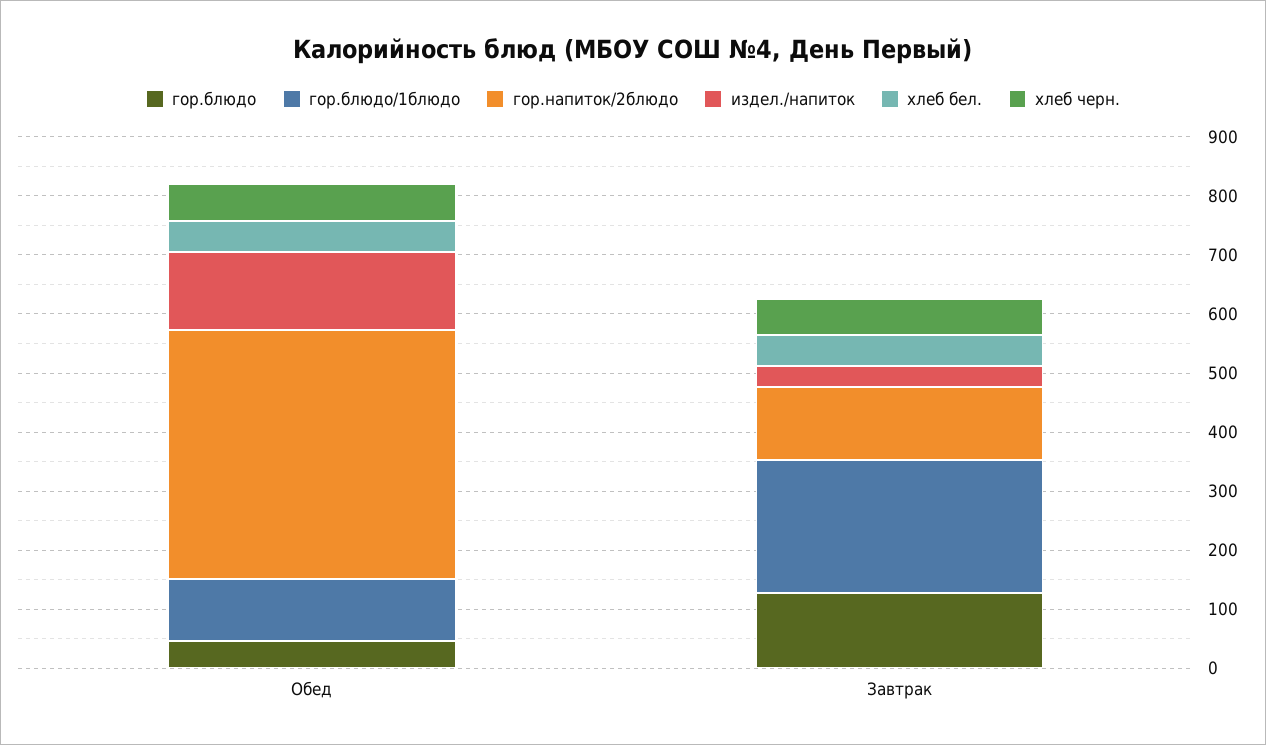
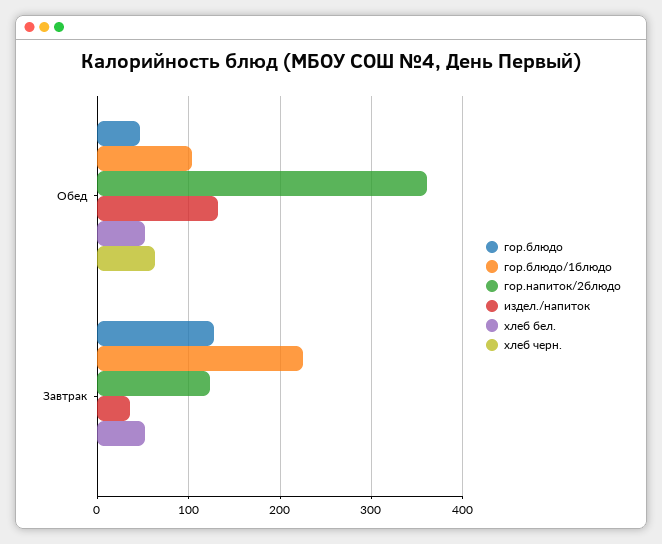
гор.напиток/2блюдо, Обед: 420 -> 360
хлеб черн., Завтрак: 60 -> 0

